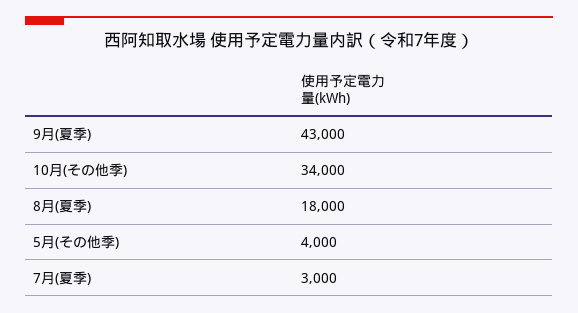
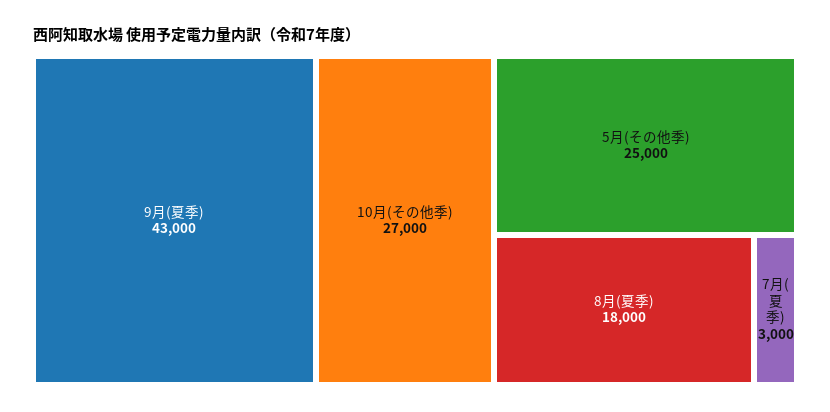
10月(その他季): 34000 -> 27000
5月(その他季): 4000 -> 25000

